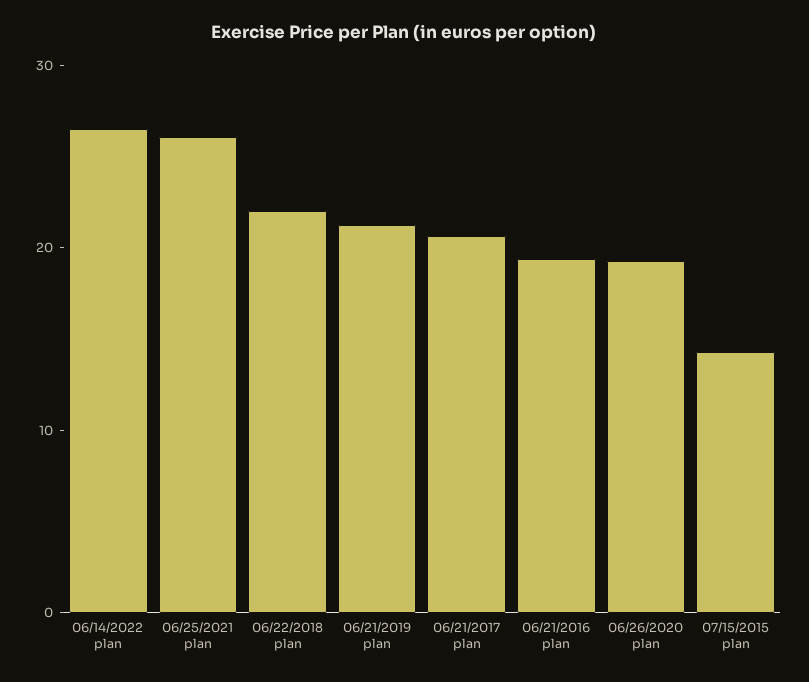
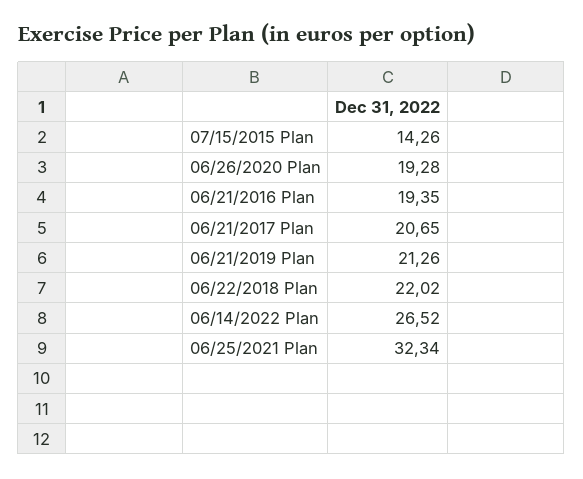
06/25/2021 plan: 26 -> 32.34

